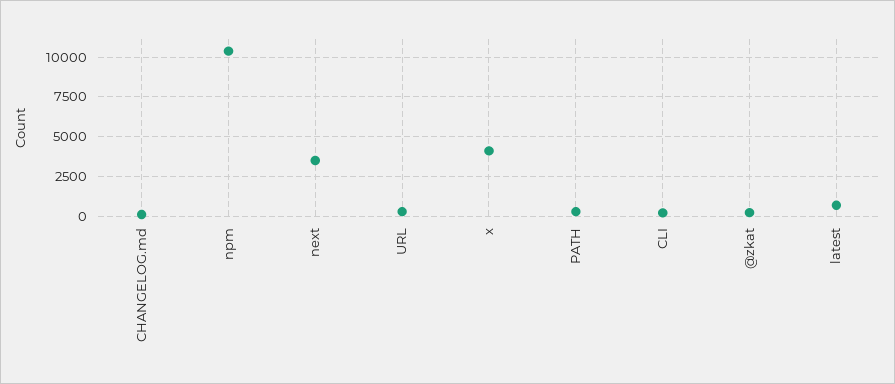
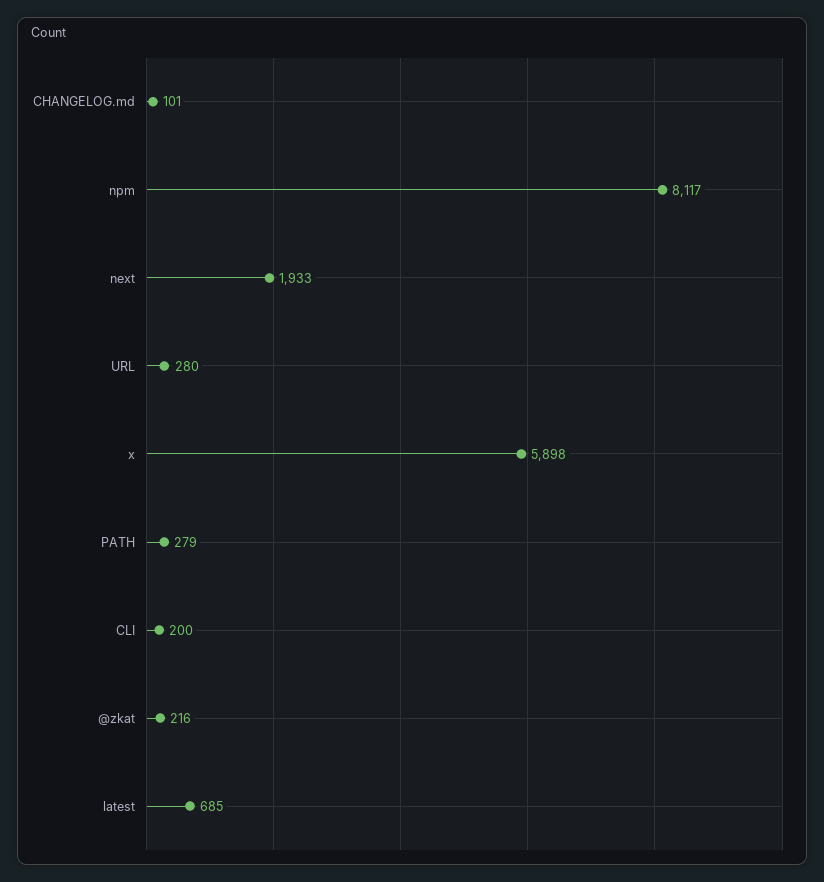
npm: 10500 -> 8117
next: 3500 -> 1933
x: 4000 -> 5898

